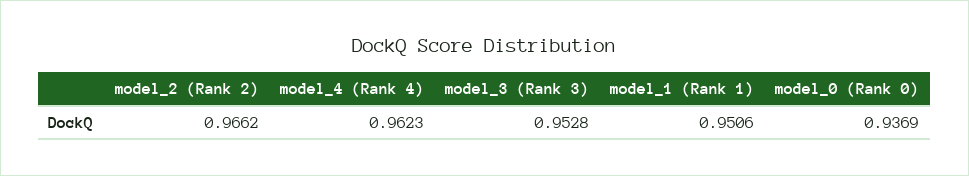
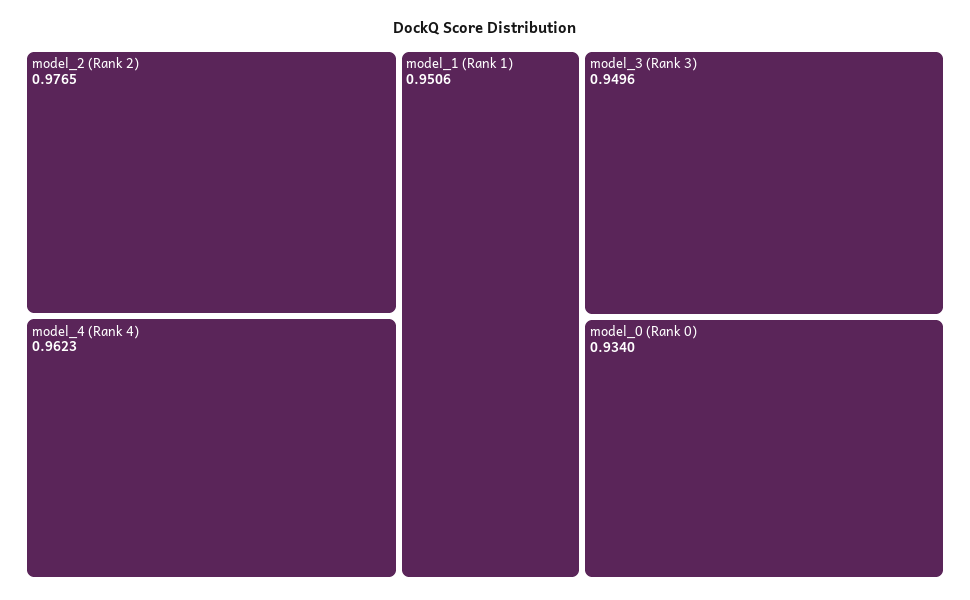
model_2 (Rank 2): 0.9662 -> 0.9765
model_3 (Rank 3): 0.9528 -> 0.9496
model_0 (Rank 0): 0.9369 -> 0.934

